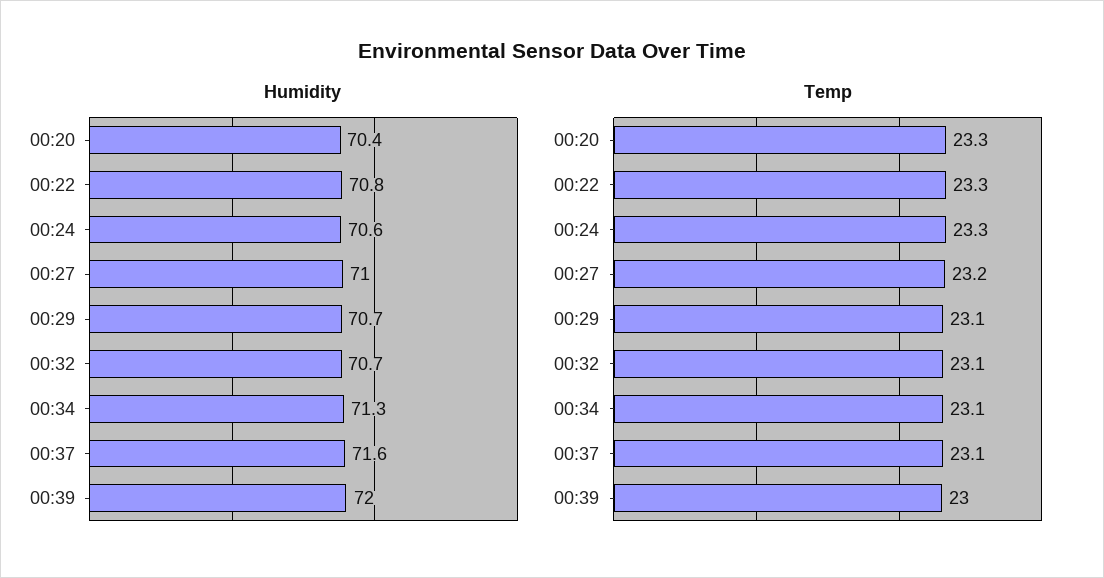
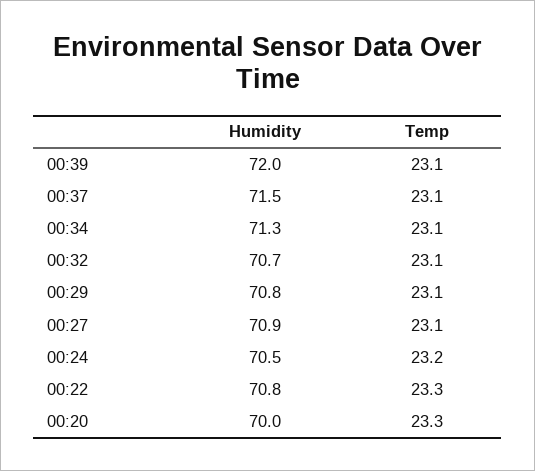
Humidity, 00:20: 70.4 -> 70
Humidity, 00:24: 70.6 -> 70.5
Humidity, 00:27: 71 -> 70.9
Humidity, 00:29: 70.7 -> 70.8
Humidity, 00:37: 71.6 -> 71.5
Temp, 00:24: 23.3 -> 23.2
Temp, 00:27: 23.2 -> 23.1
Temp, 00:39: 23 -> 23.1

